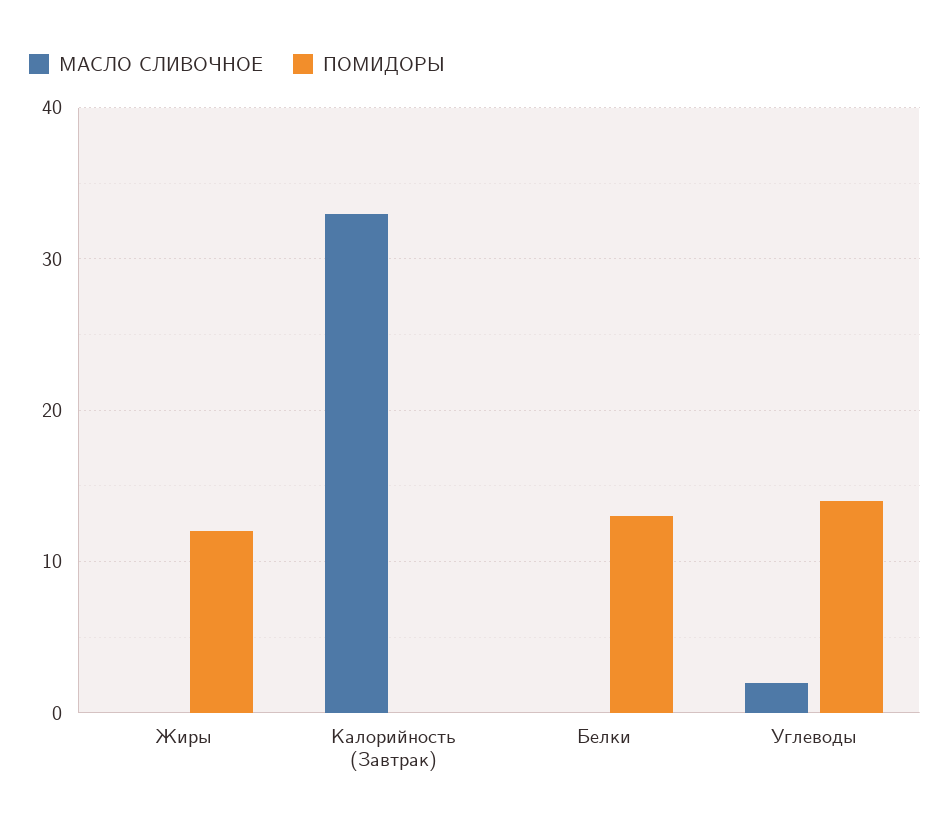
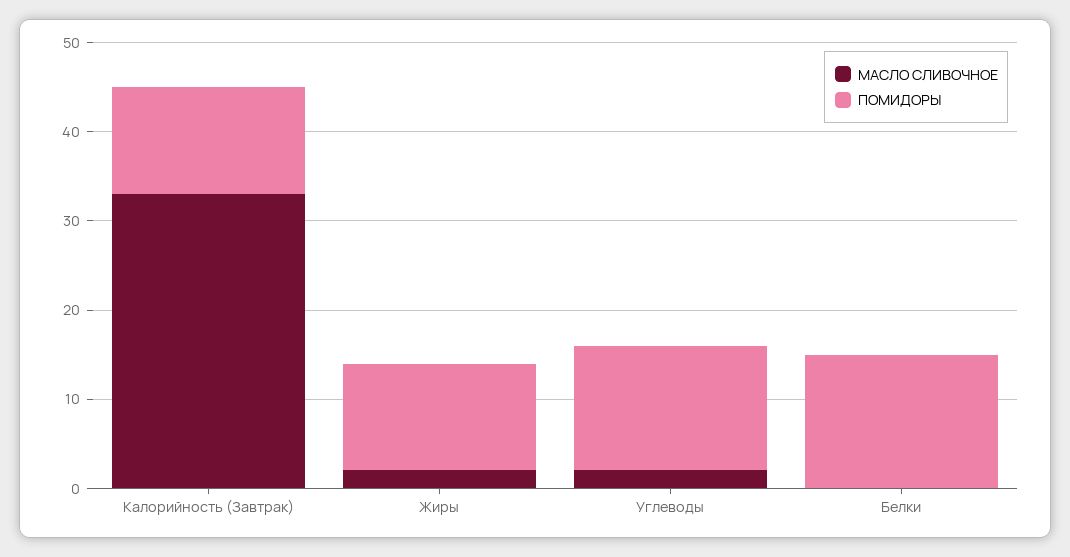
МАСЛО СЛИВОЧНОЕ, Жиры: 0 -> 2
ПОМИДОРЫ, Калорийность (Завтрак): 0 -> 12
ПОМИДОРЫ, Белки: 13 -> 15

